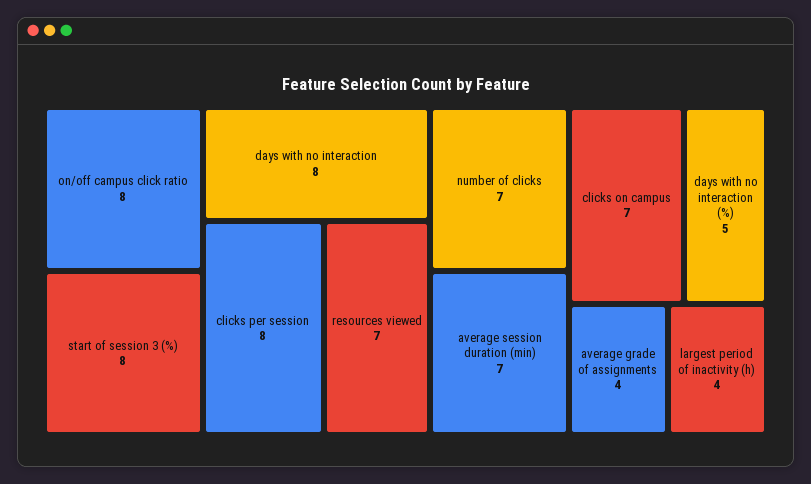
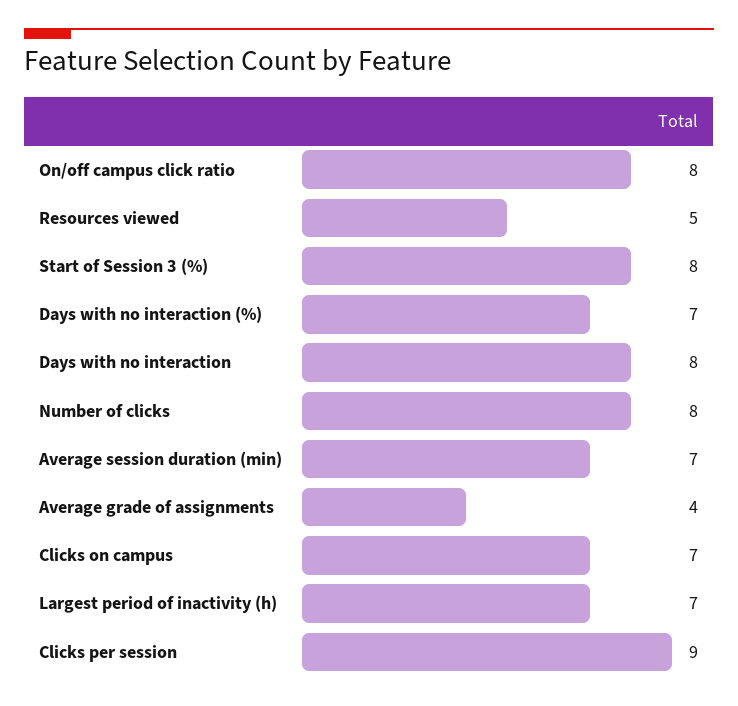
clicks per session: 8 -> 9
resources viewed: 7 -> 5
number of clicks: 7 -> 8
days with no interaction (%): 5 -> 7
largest period of inactivity (h): 4 -> 7

